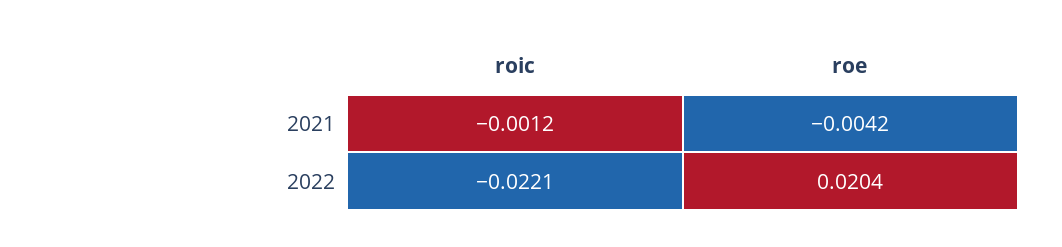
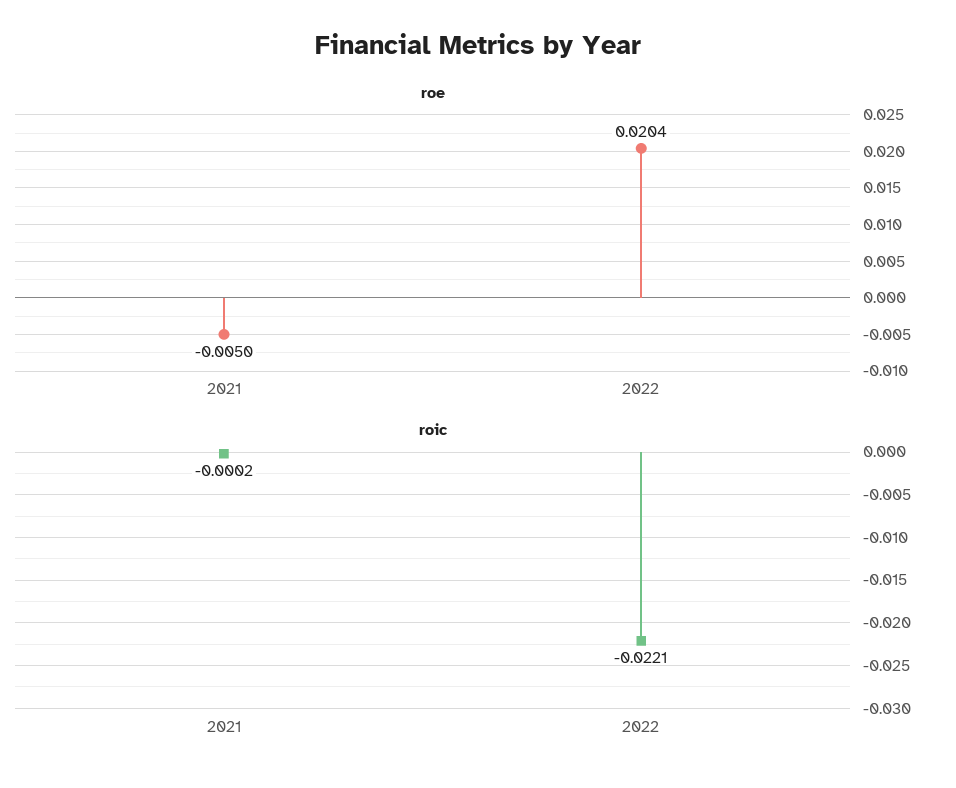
roic, 2021: -0.0012 -> -0.0002
roe, 2021: -0.0042 -> -0.005

